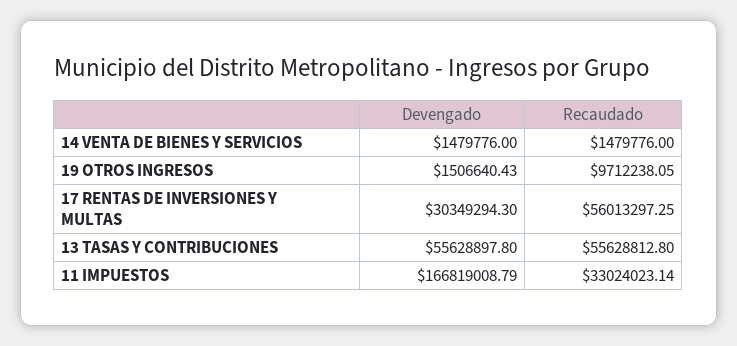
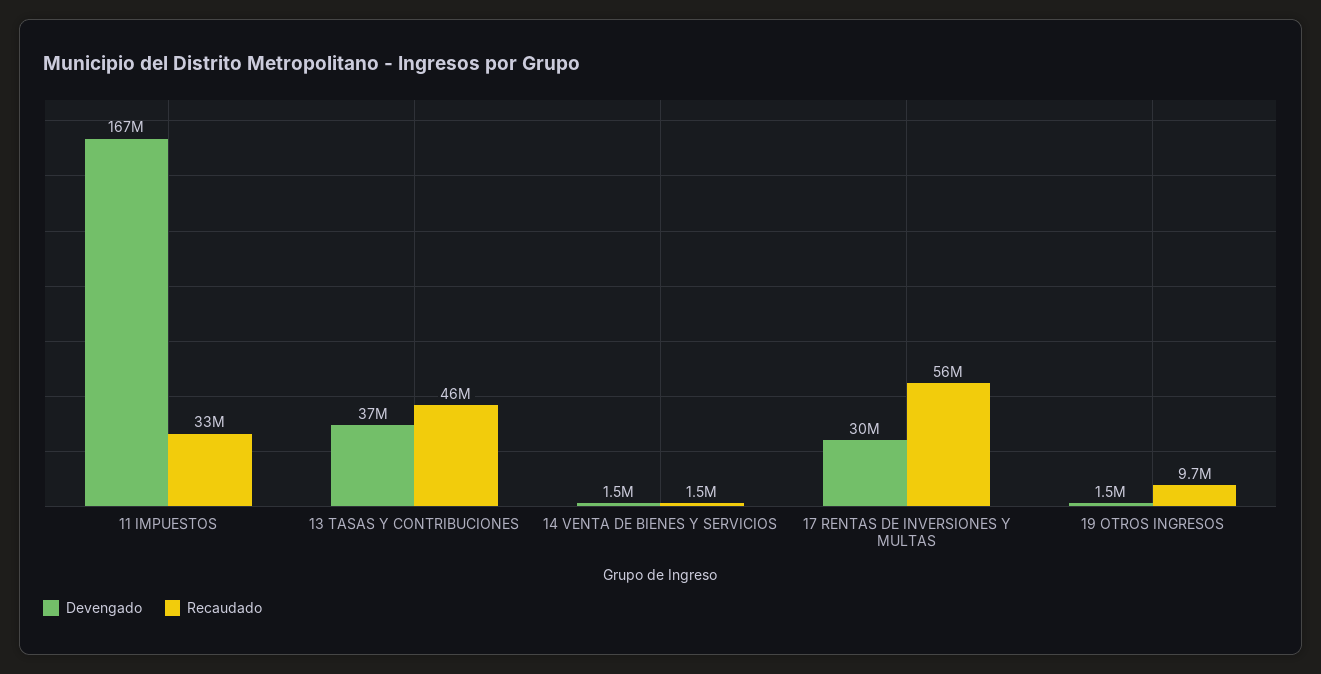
Devengado, 13 TASAS Y CONTRIBUCIONES: 55628897.8 -> 37000000
Recaudado, 13 TASAS Y CONTRIBUCIONES: 55628812.8 -> 46000000

